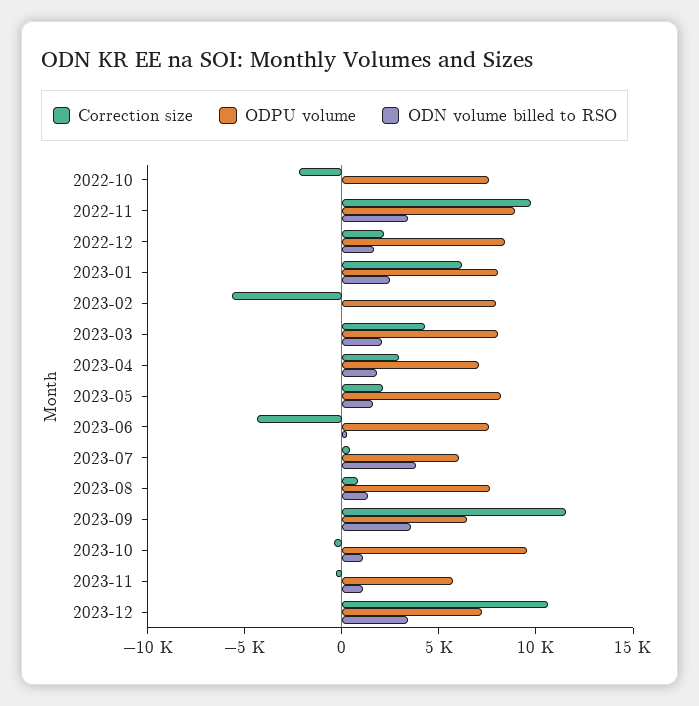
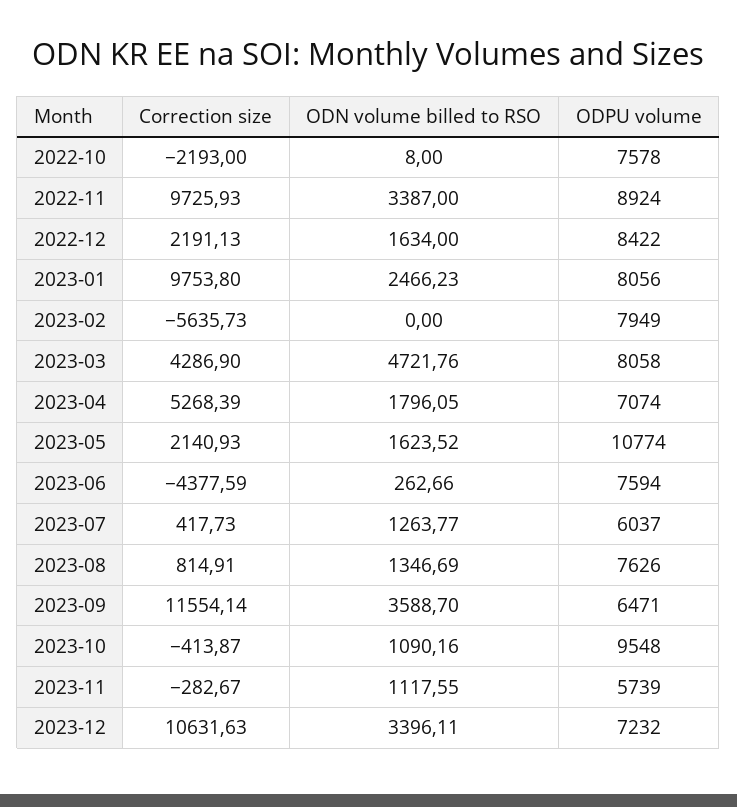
Correction size, 2023-01: 6000 -> 9753.8
ODN volume billed to RSO, 2023-03: 2000 -> 4721.76
Correction size, 2023-04: 3000 -> 5268.39
ODPU volume, 2023-05: 8000 -> 10774
ODN volume billed to RSO, 2023-07: 4000 -> 1263.77

